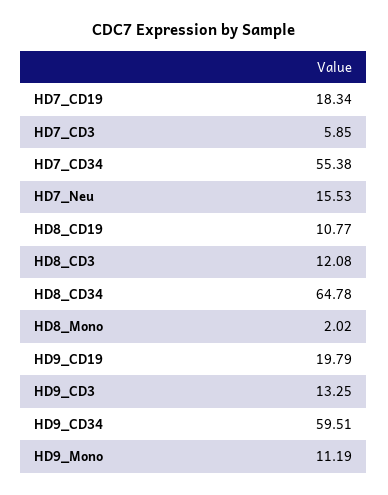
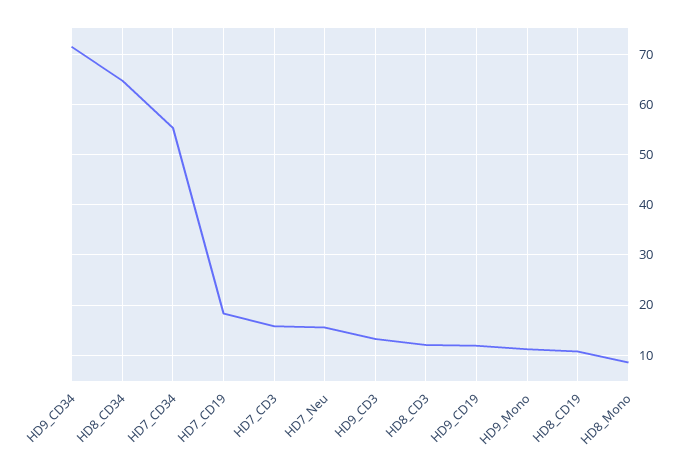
HD7_CD3: 5.85 -> 16
HD8_Mono: 2.02 -> 8
HD9_CD19: 19.79 -> 12
HD9_CD34: 59.51 -> 72

